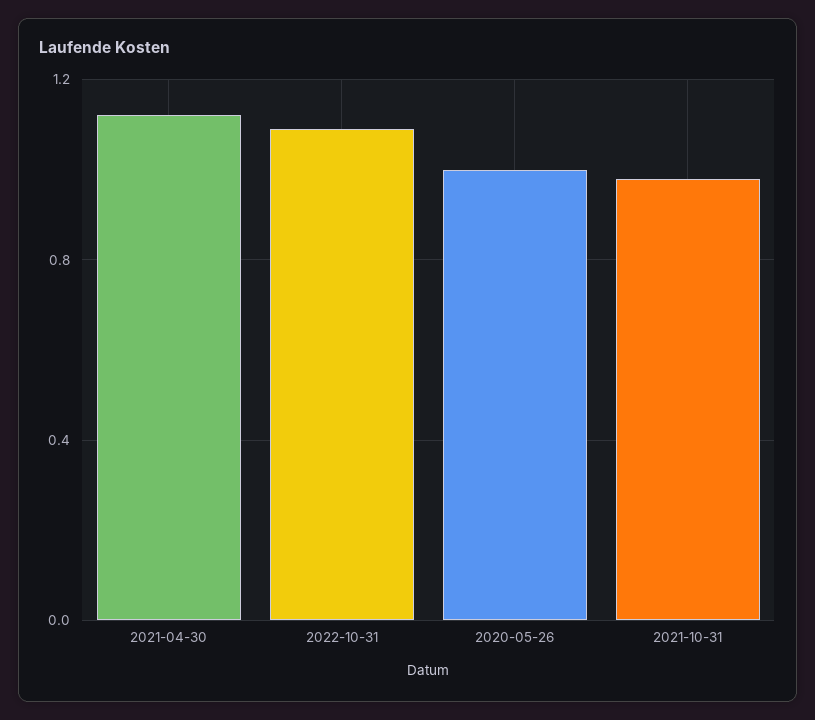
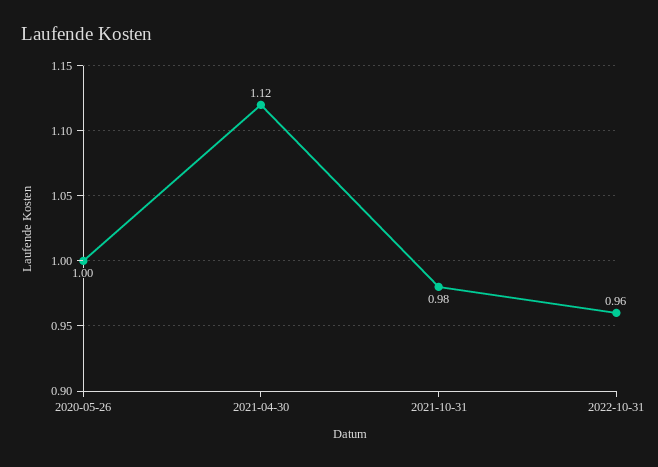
2022-10-31: 1.1 -> 0.96

